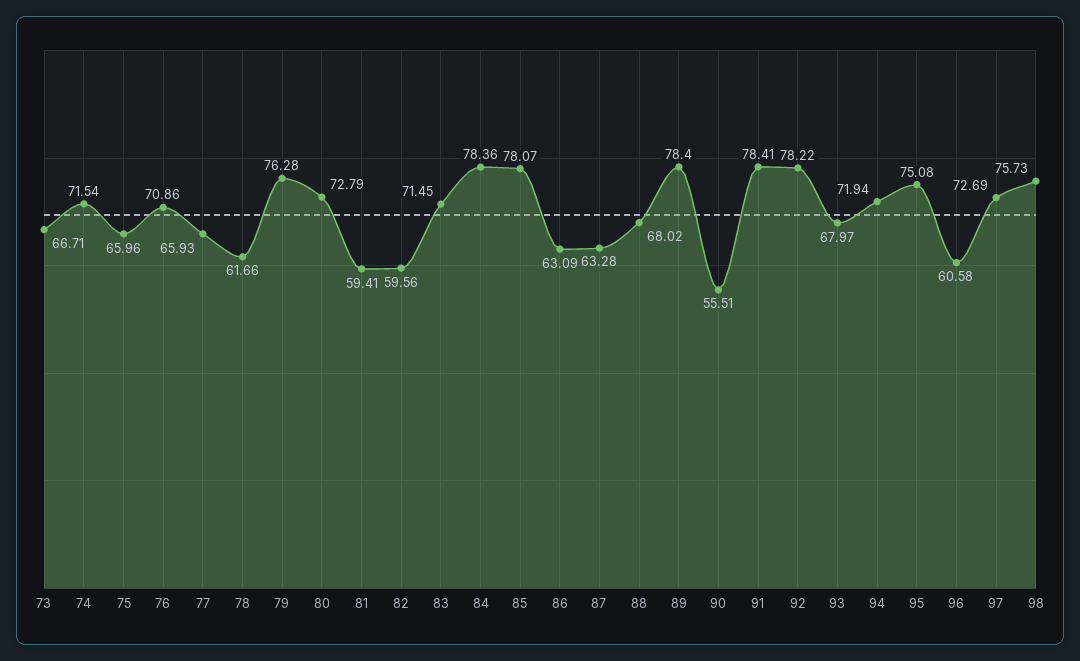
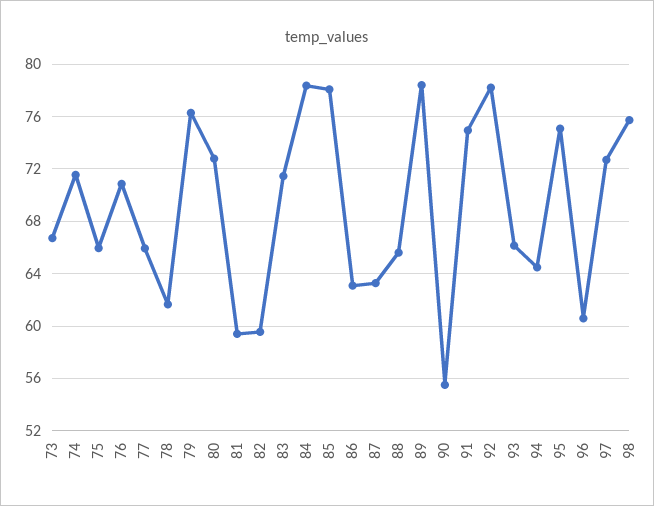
88: 68.02 -> 65.5
91: 78.41 -> 75
93: 67.97 -> 66
94: 71.94 -> 64.5

